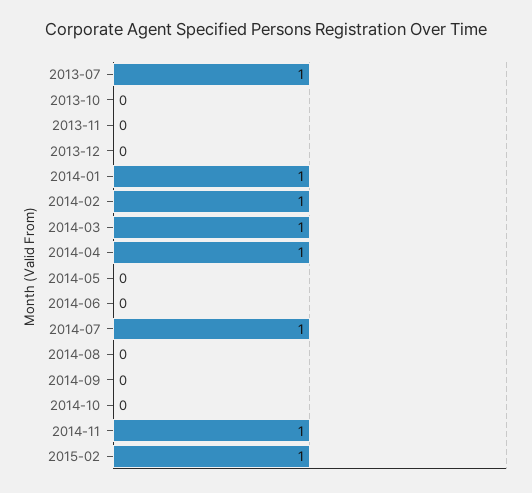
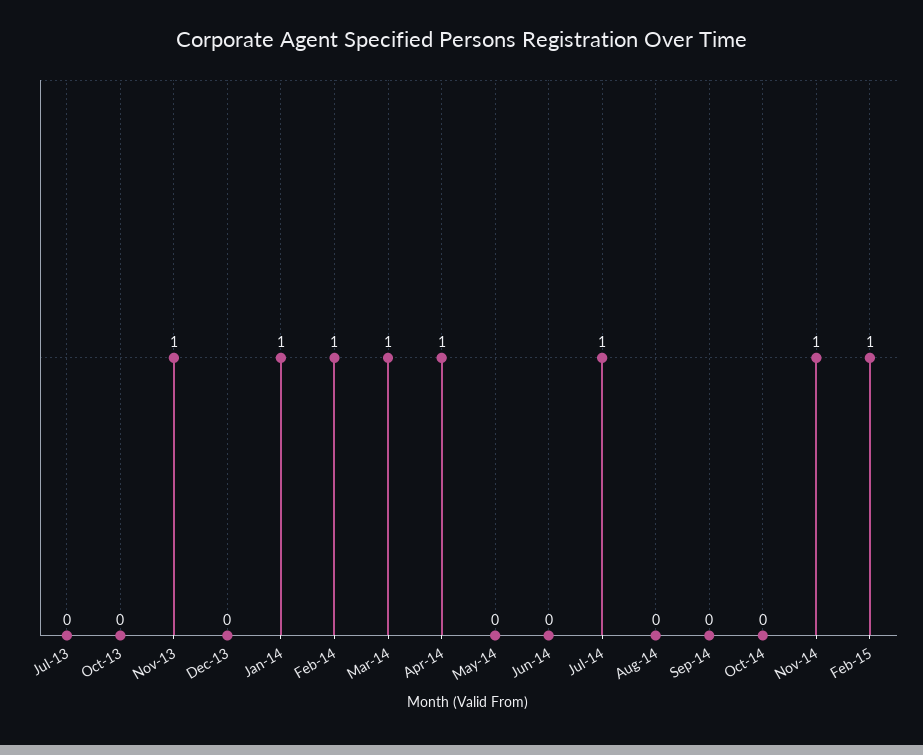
2013-07: 1 -> 0
2013-11: 0 -> 1

